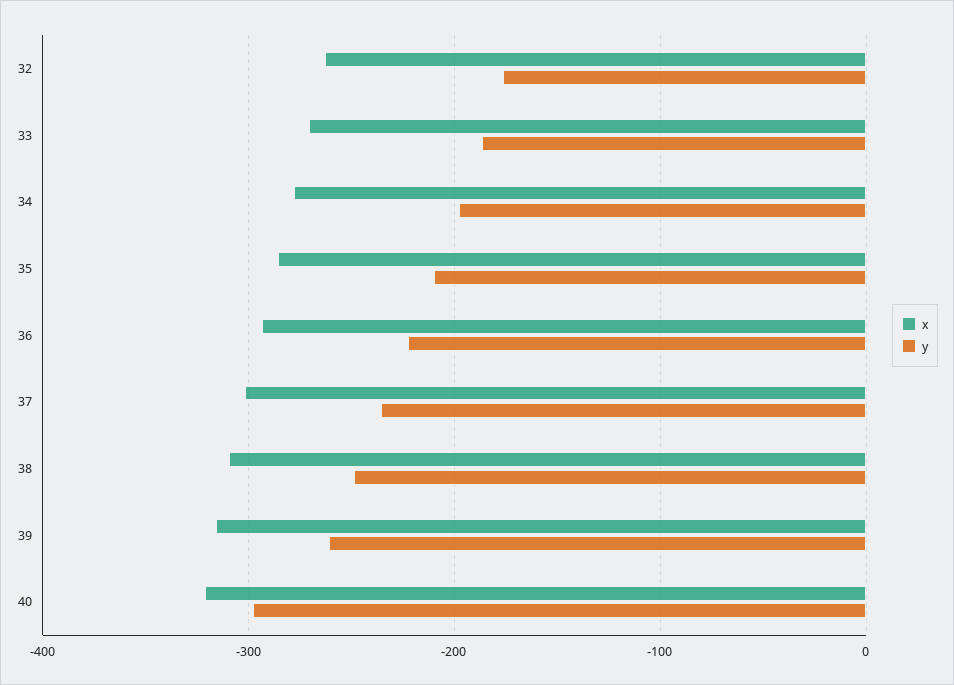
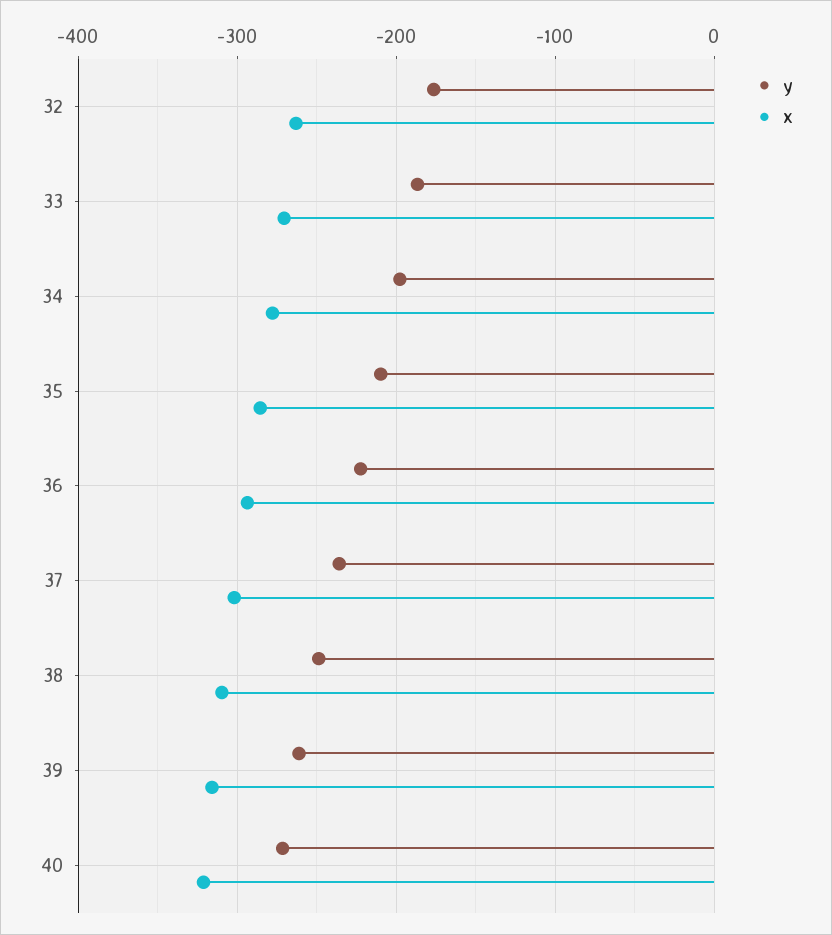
y, 40: -300 -> -270

